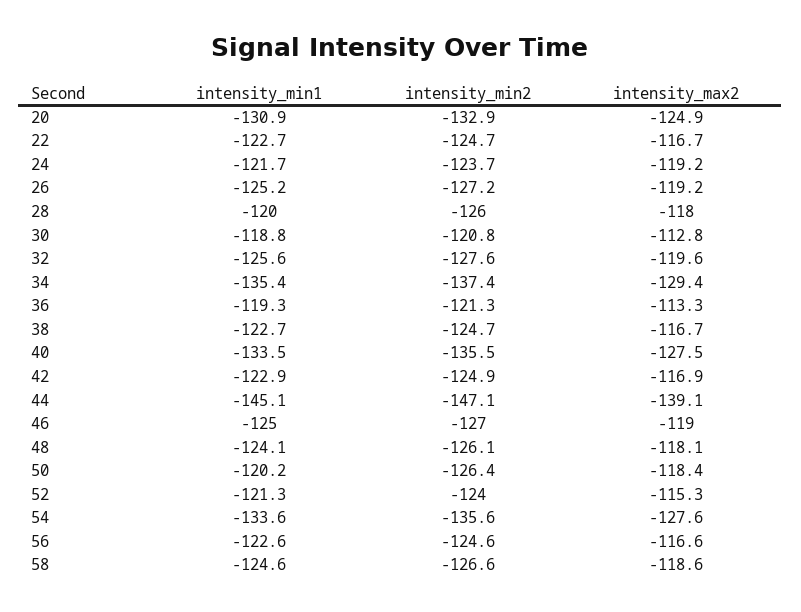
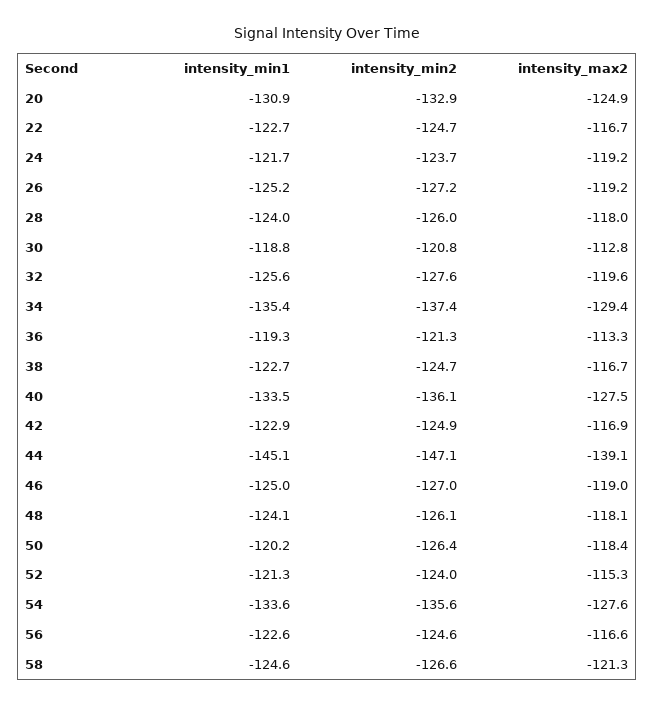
intensity_min1, 28: -120 -> -124
intensity_min2, 40: -135.5 -> -136.1
intensity_max2, 58: -118.6 -> -121.3

